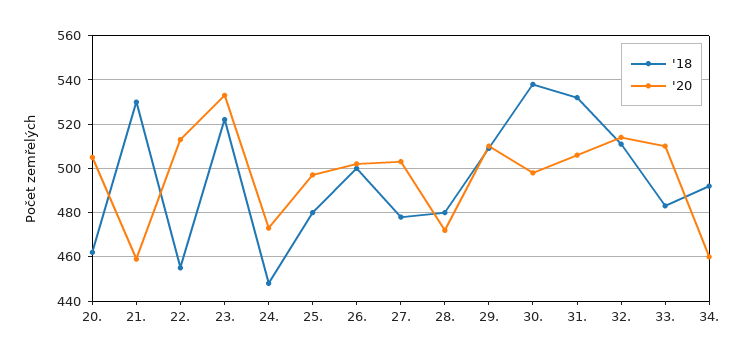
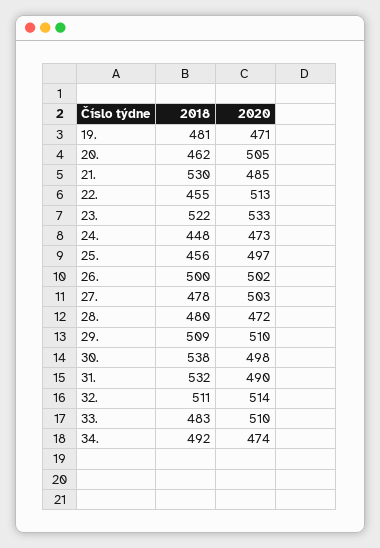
'20, 21.: 460 -> 485
'18, 25.: 480 -> 456
'20, 31.: 505 -> 490
'20, 34.: 460 -> 474
'18, 19.: none -> 481
'20, 19.: none -> 471

